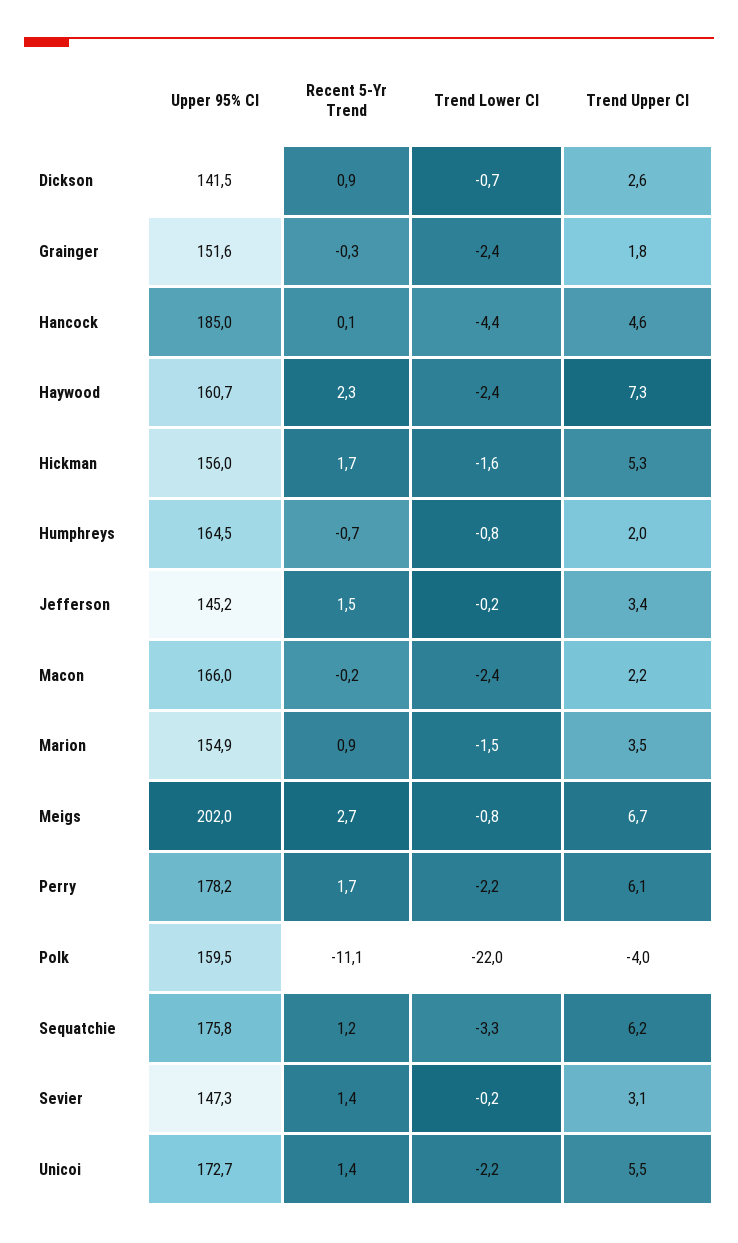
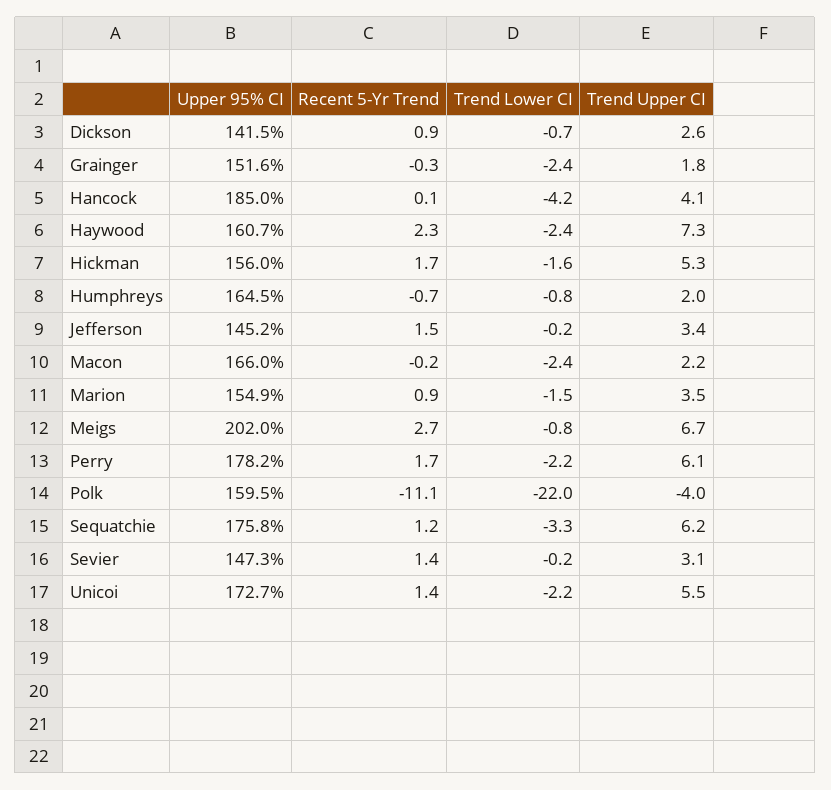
Trend Lower CI, Hancock: -4.4 -> -4.2
Trend Upper CI, Hancock: 4.6 -> 4.1

